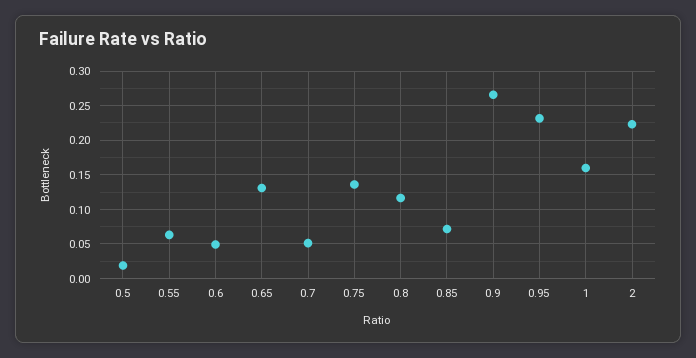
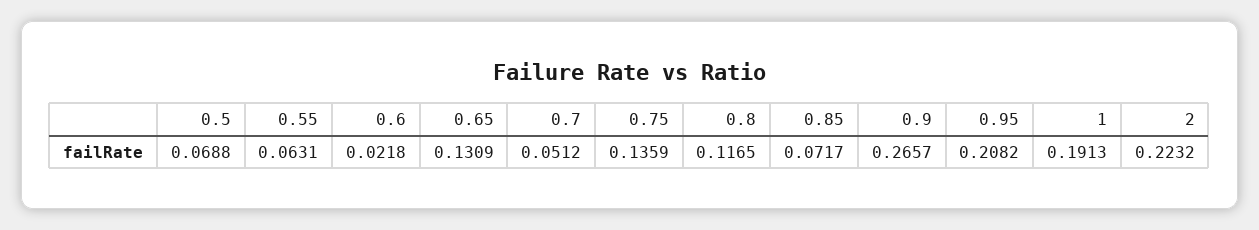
0.5: 0.02 -> 0.0688
0.6: 0.05 -> 0.0218
0.95: 0.23 -> 0.2082
1: 0.16 -> 0.1913

